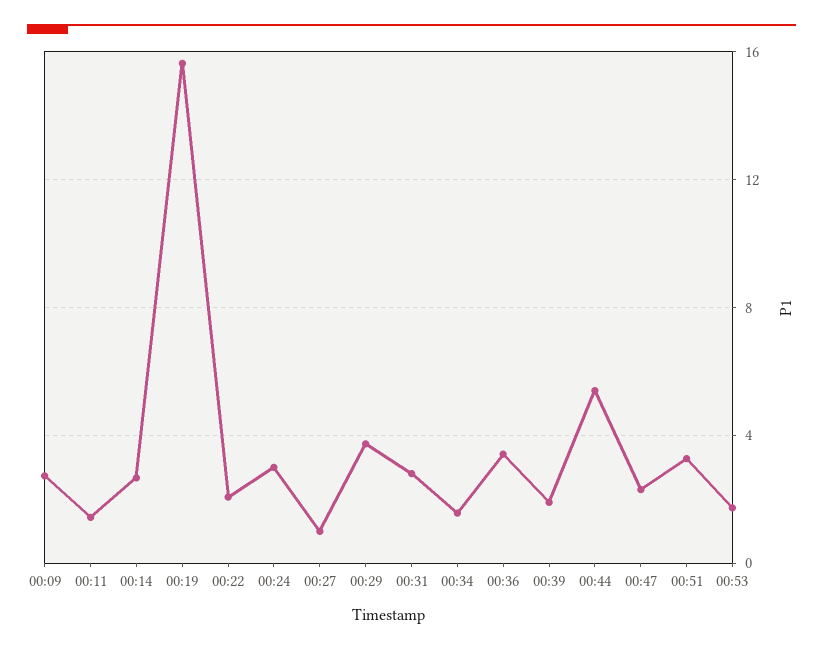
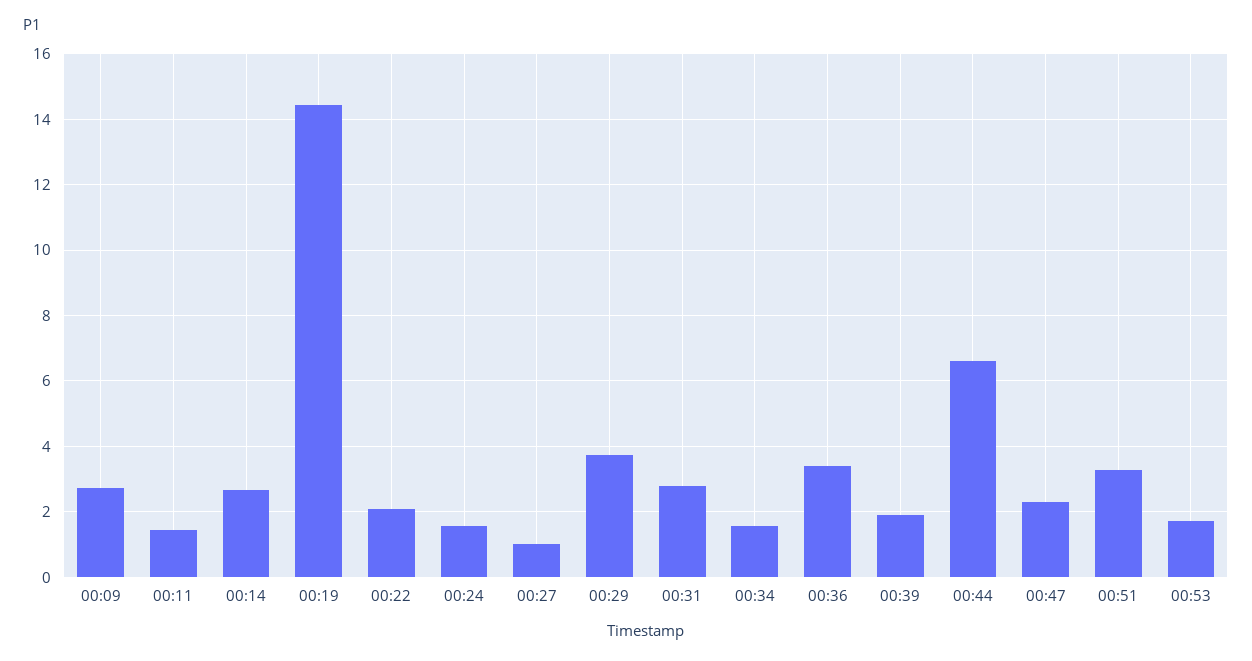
00:19: 15.5 -> 14.4
00:24: 3 -> 1.6
00:44: 5.5 -> 6.6

